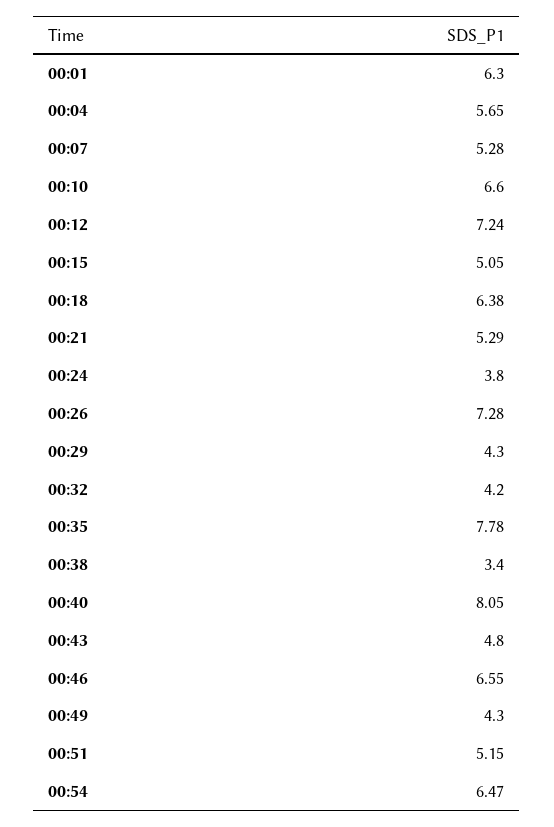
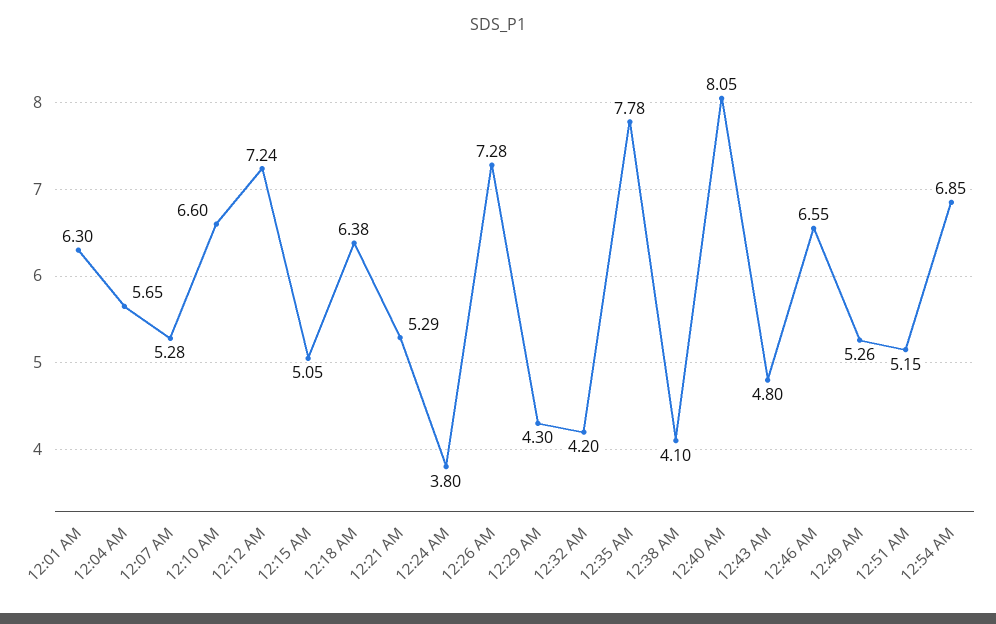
00:38: 3.4 -> 4.1
00:49: 4.3 -> 5.26
00:54: 6.47 -> 6.85

